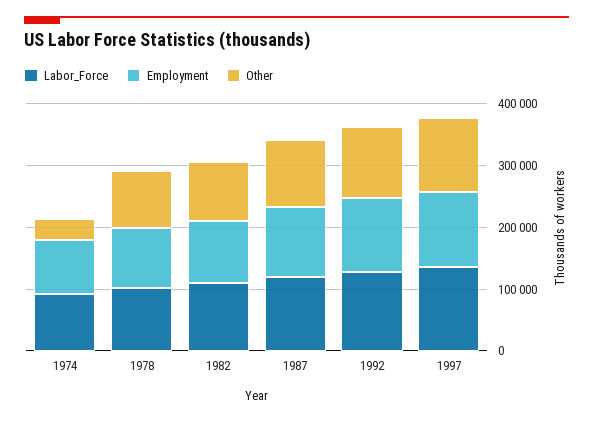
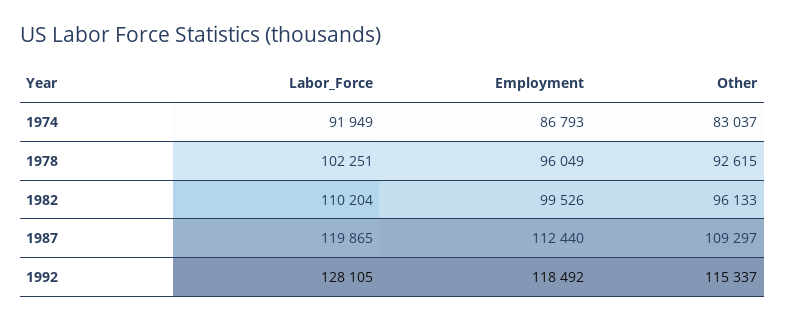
Other, 1974: 40000 -> 83037
Labor_Force, 1997: 140000 -> none
Employment, 1997: 120000 -> none
Other, 1997: 120000 -> none

